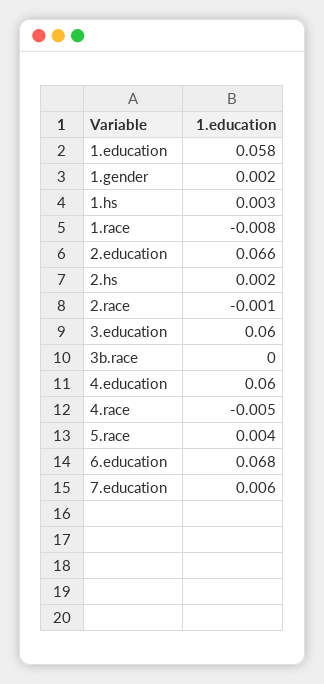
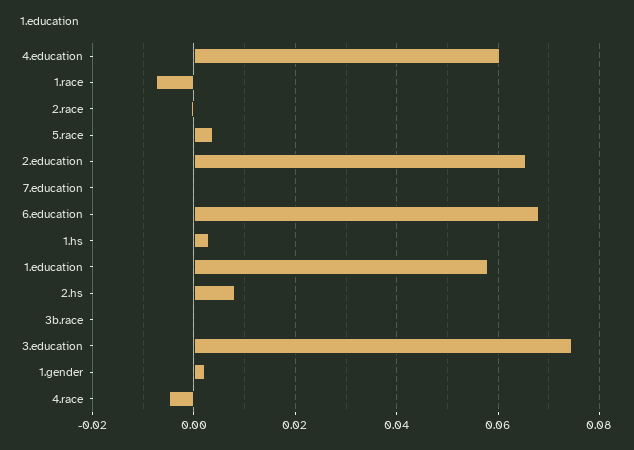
2.hs: 0.002 -> 0.008
3.education: 0.06 -> 0.074
7.education: 0.006 -> 0

